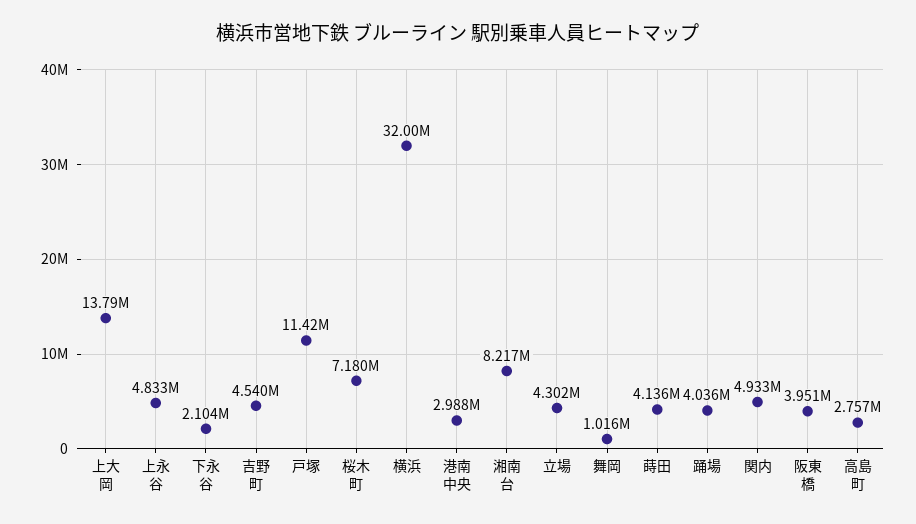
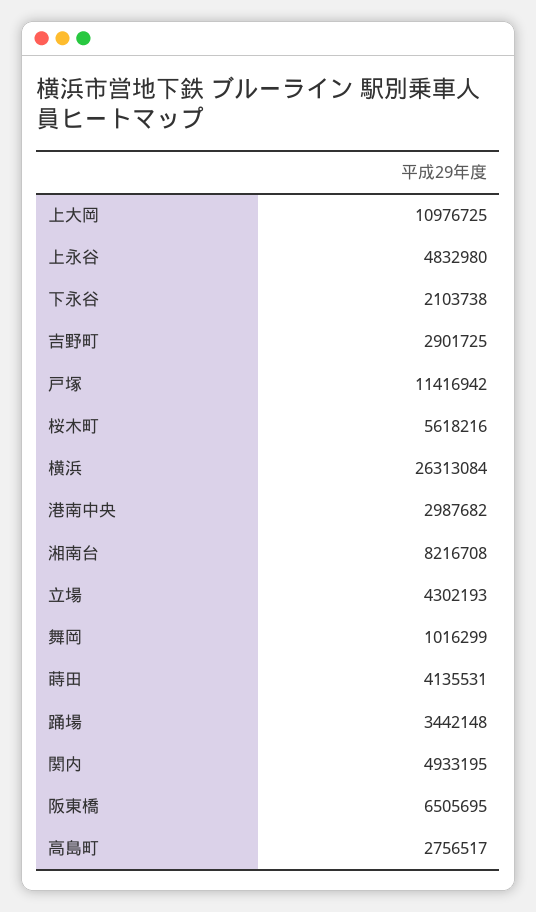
上大岡: 13790000 -> 10976725
吉野町: 4540000 -> 2901725
桜木町: 7180000 -> 5618216
横浜: 32000000 -> 26313084
踊場: 4036000 -> 3442148
阪東橋: 3951000 -> 6505695

